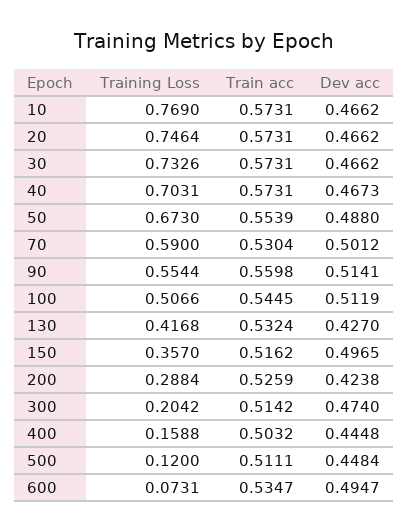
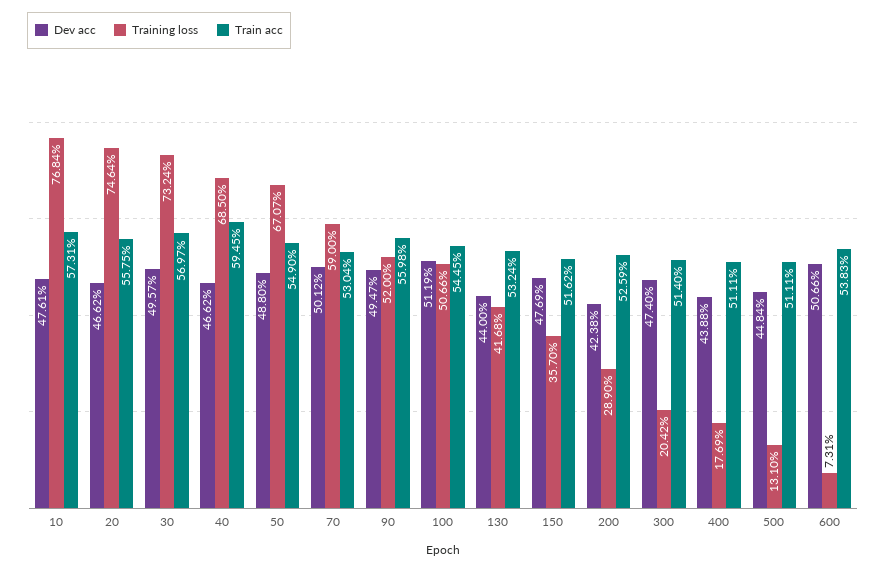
Training Loss, 10: 0.769 -> 0.7684
Dev acc, 10: 0.4662 -> 0.4761
Train acc, 20: 0.5731 -> 0.5575
Training Loss, 30: 0.7326 -> 0.7324
Train acc, 30: 0.5731 -> 0.5697
Dev acc, 30: 0.4662 -> 0.4957
Training Loss, 40: 0.7031 -> 0.685
Train acc, 40: 0.5731 -> 0.5945
Dev acc, 40: 0.4673 -> 0.4662
Training Loss, 50: 0.673 -> 0.6707
Train acc, 50: 0.5539 -> 0.549
Training Loss, 90: 0.5544 -> 0.52
Dev acc, 90: 0.5141 -> 0.4947
Dev acc, 130: 0.427 -> 0.44
Dev acc, 150: 0.4965 -> 0.4769
Training Loss, 200: 0.2884 -> 0.289
Train acc, 300: 0.5142 -> 0.514
Training Loss, 400: 0.1588 -> 0.1769
Train acc, 400: 0.5032 -> 0.5111
Dev acc, 400: 0.4448 -> 0.4388
Training Loss, 500: 0.12 -> 0.131
Train acc, 600: 0.5347 -> 0.5383
Dev acc, 600: 0.4947 -> 0.5066

